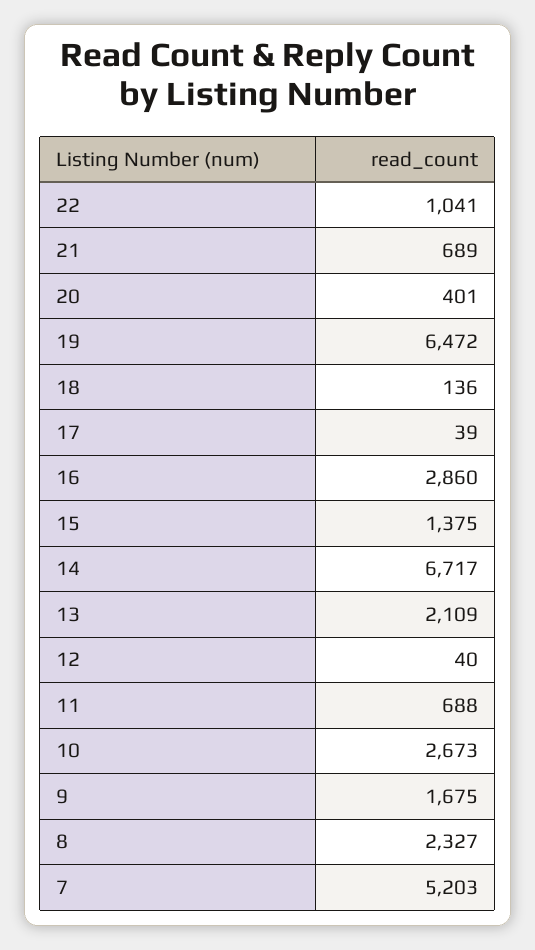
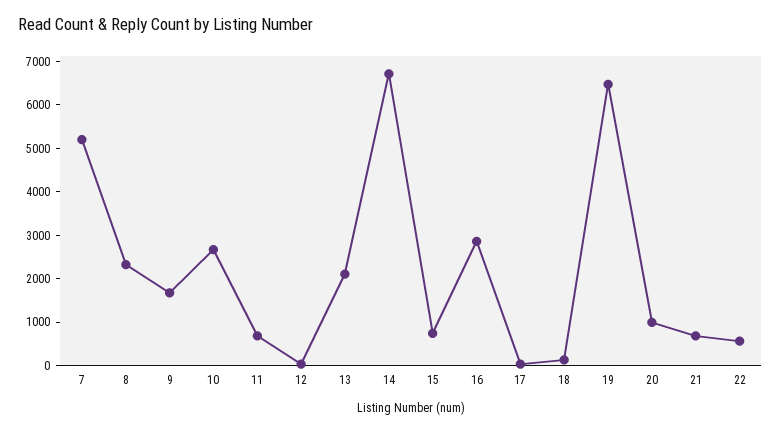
22: 1041 -> 600
20: 401 -> 1000
15: 1375 -> 800

